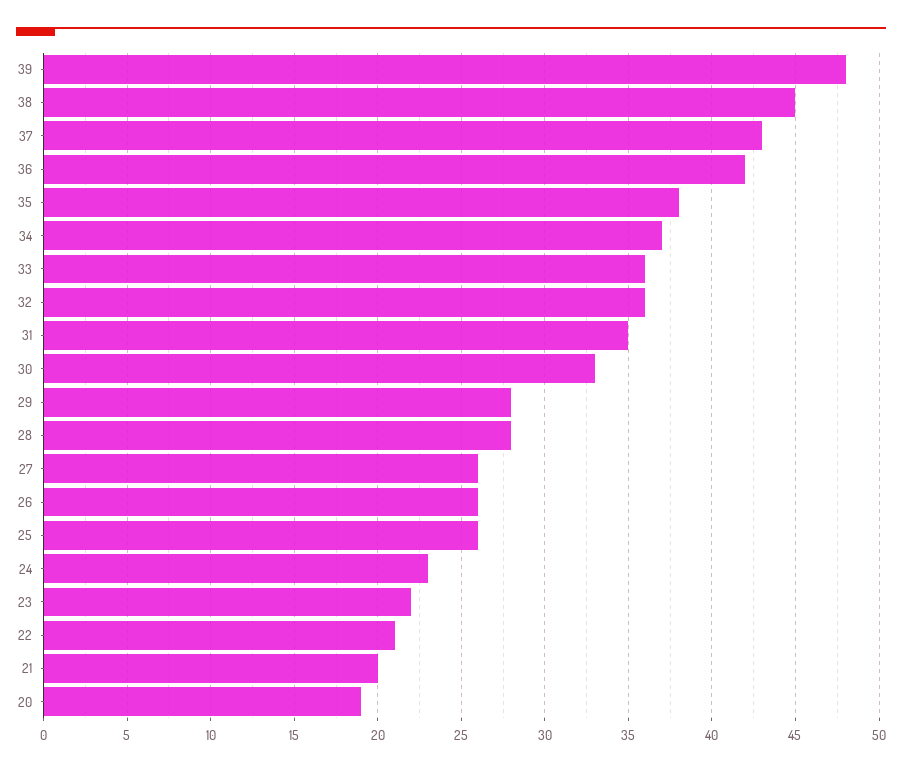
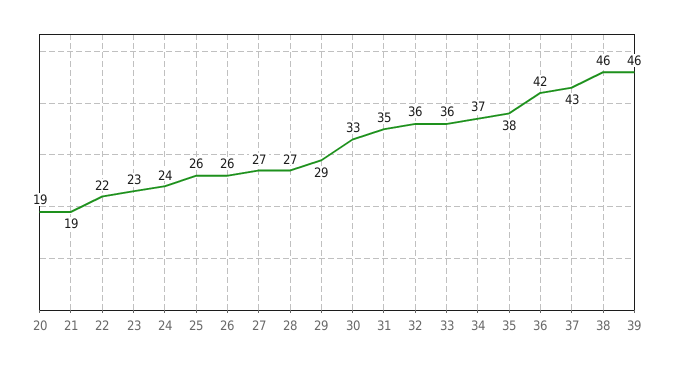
39: 48 -> 46
38: 45 -> 46
29: 28 -> 29
28: 28 -> 27
27: 26 -> 27
24: 23 -> 24
23: 22 -> 23
22: 21 -> 22
21: 20 -> 19

